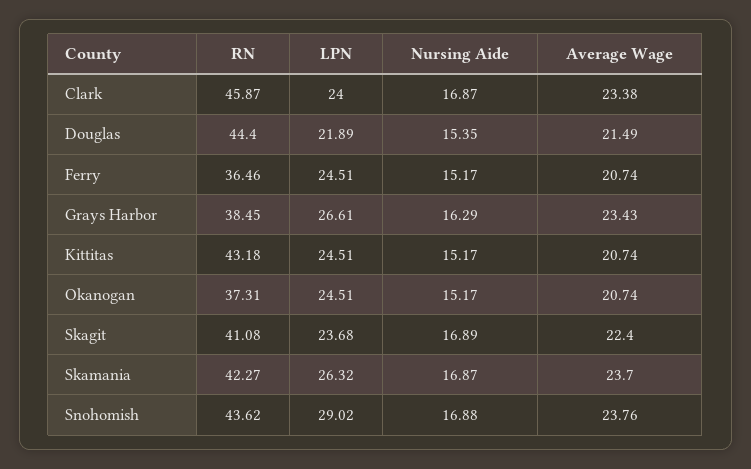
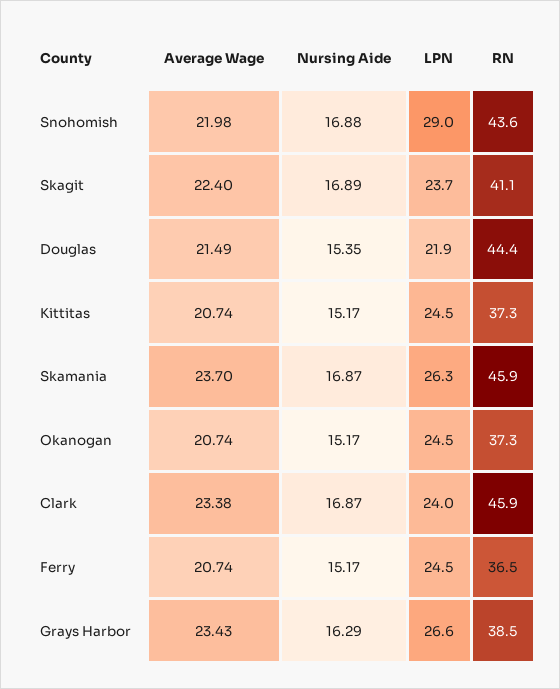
RN, Kittitas: 43.18 -> 37.3
RN, Skamania: 42.27 -> 45.9
Average Wage, Snohomish: 23.76 -> 21.98

